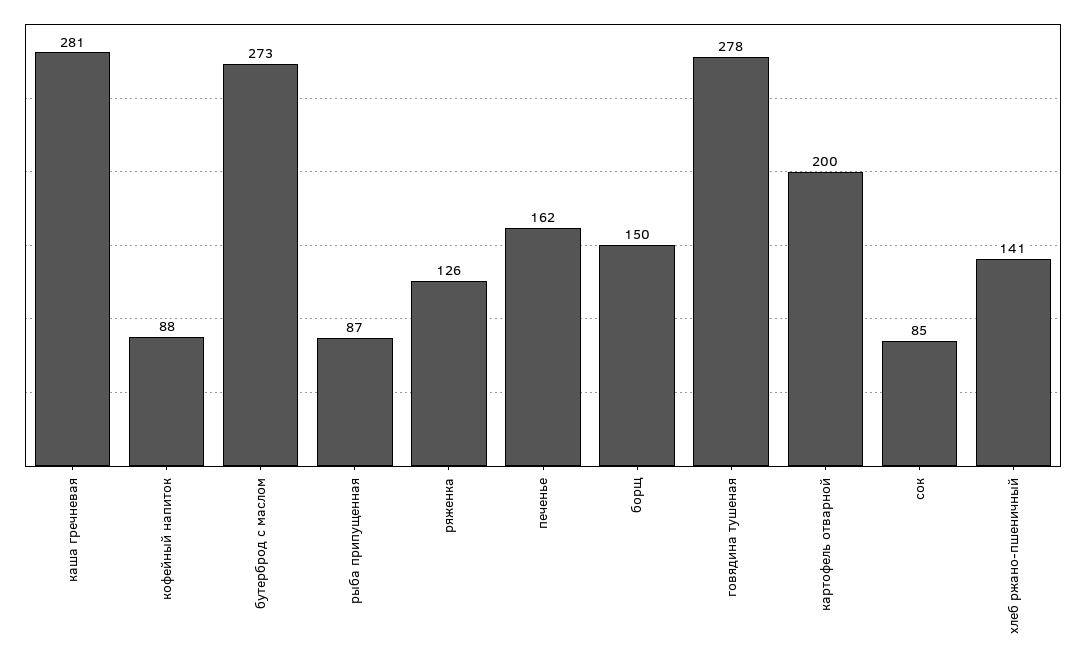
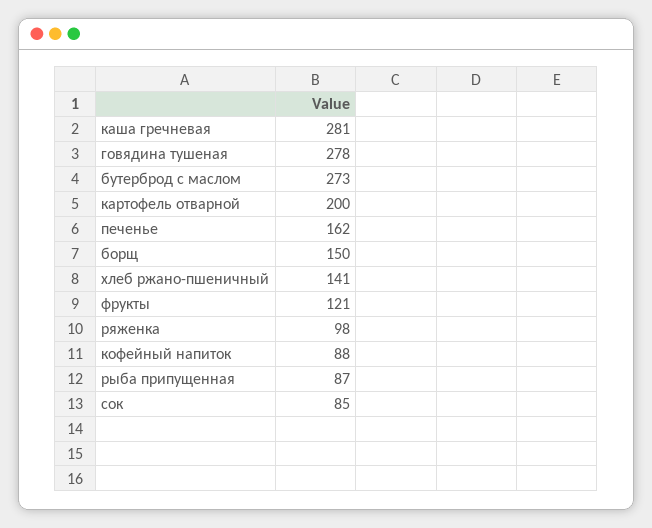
ряженка: 126 -> 98
фрукты: none -> 121

